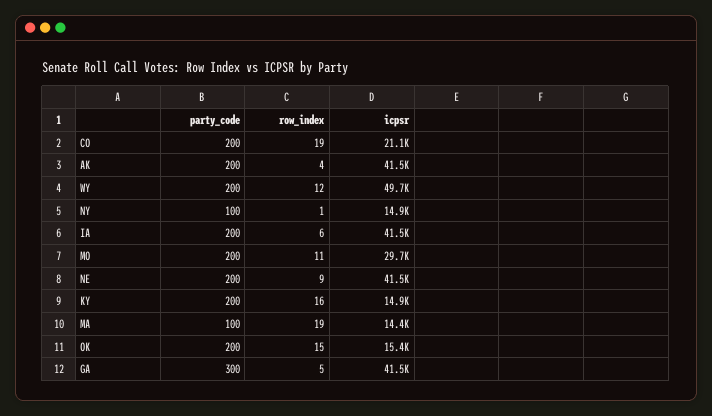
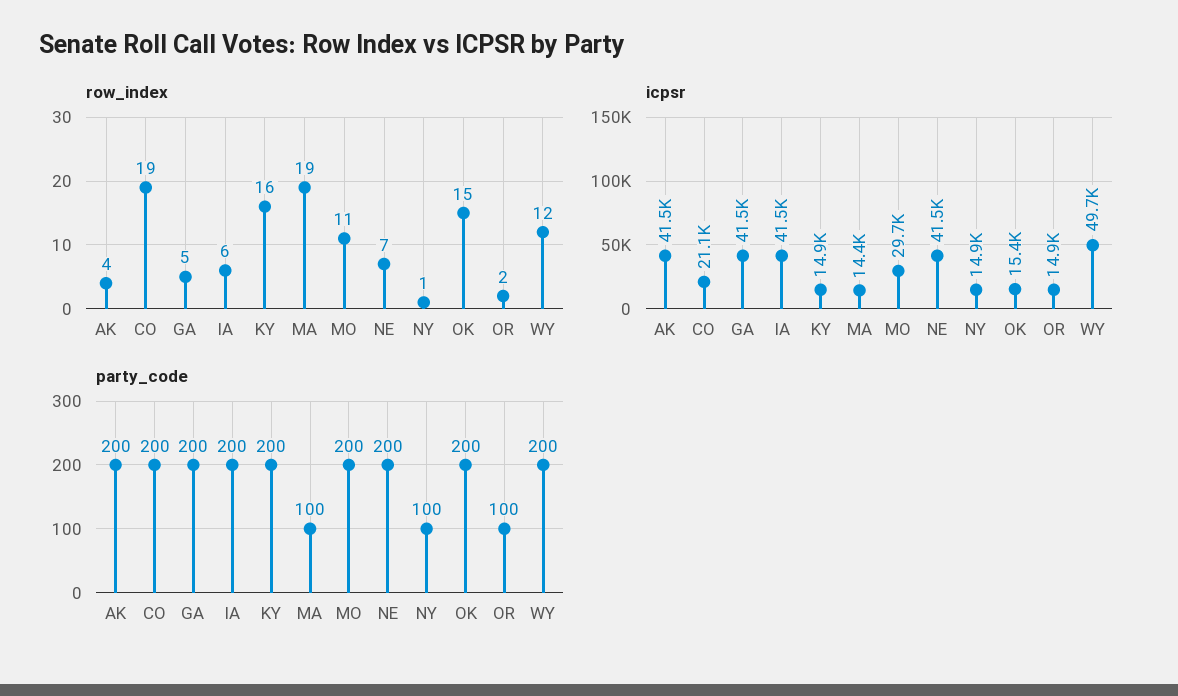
row_index, NE: 9 -> 7
party_code, GA: 300 -> 200
row_index, OR: none -> 2
icpsr, OR: none -> 14900
party_code, OR: none -> 100

